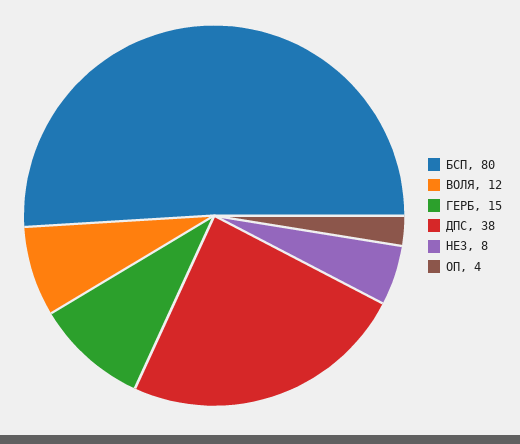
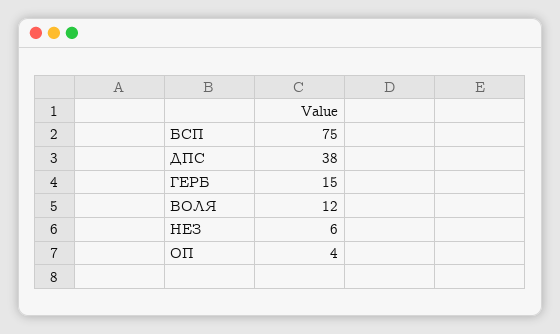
БСП: 80 -> 75
НЕЗ: 8 -> 6

